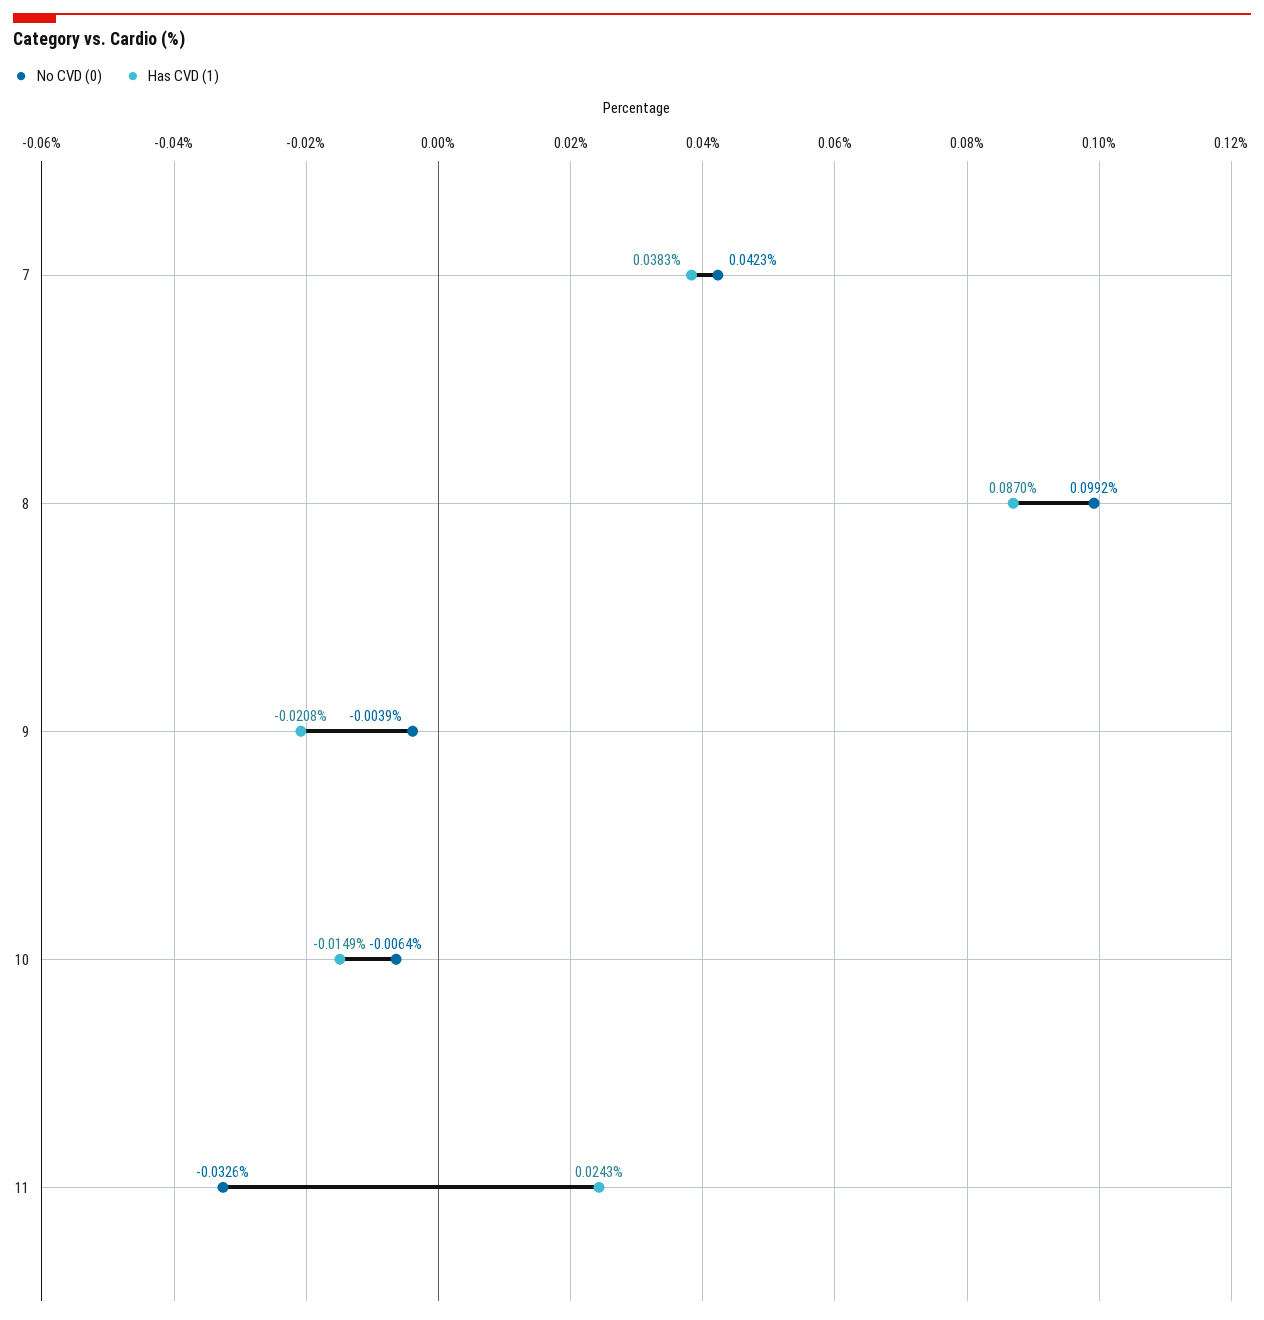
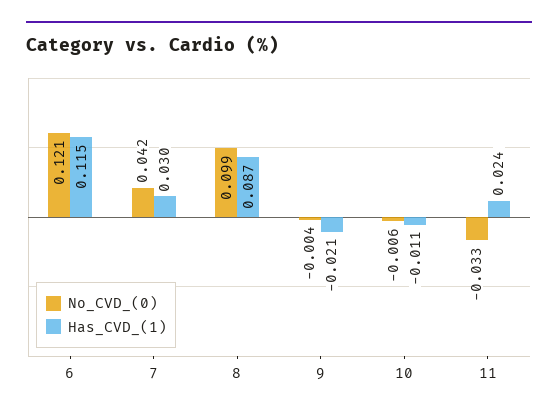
Has CVD (1), 7: 0.0383 -> 0.03
Has CVD (1), 10: -0.0149 -> -0.011
No CVD (0), 6: none -> 0.121
Has CVD (1), 6: none -> 0.115

